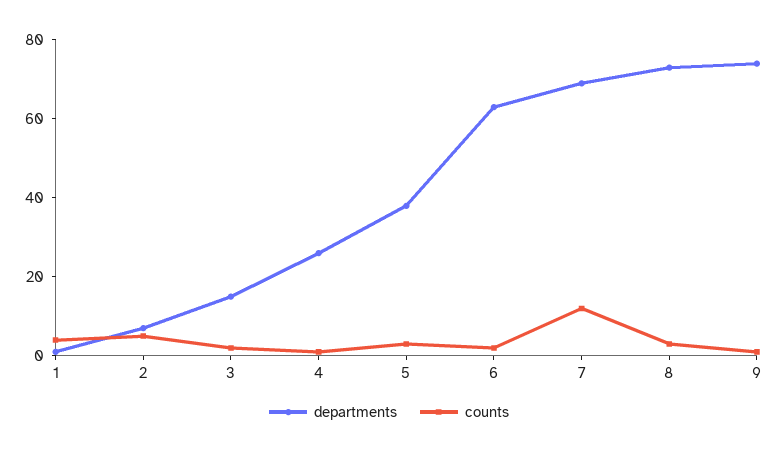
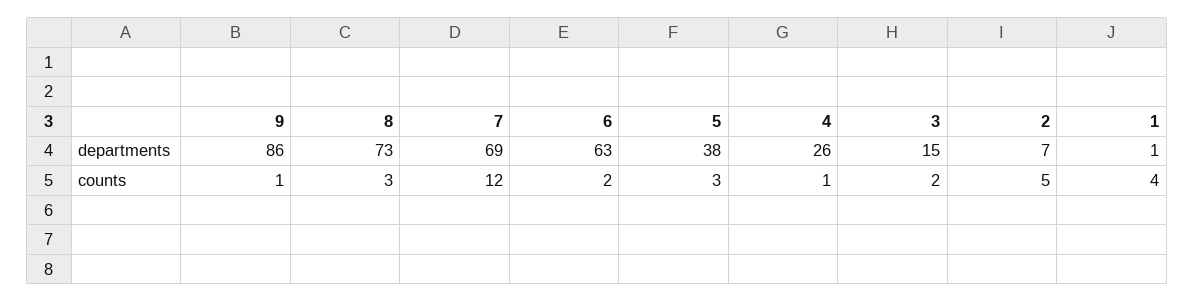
departments, 9: 75 -> 86

